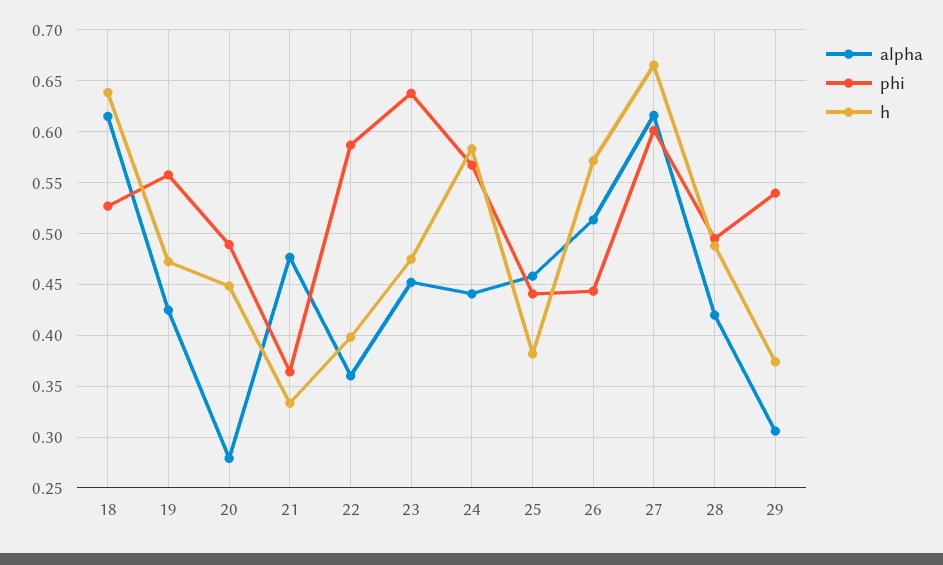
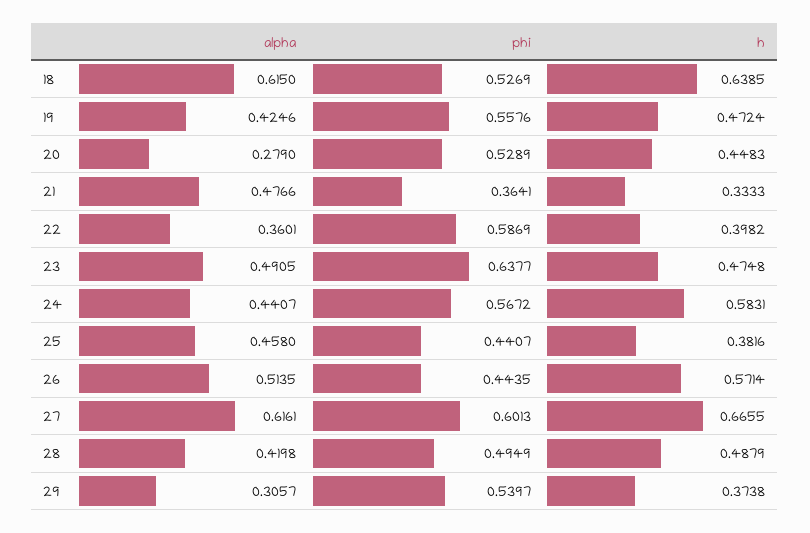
phi, 20: 0.49 -> 0.5289
alpha, 23: 0.45 -> 0.4905

